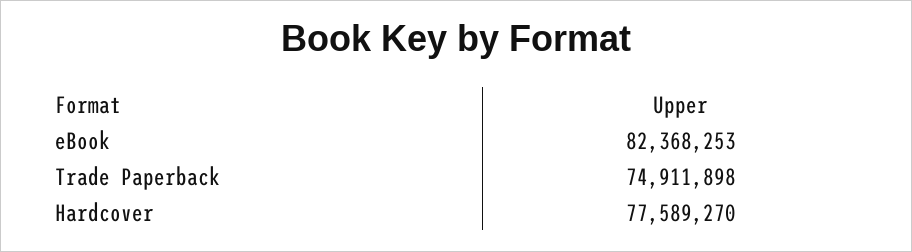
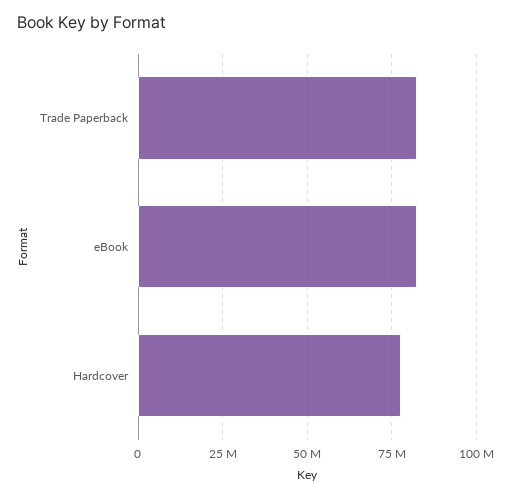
Trade Paperback: 74911898 -> 82500000

